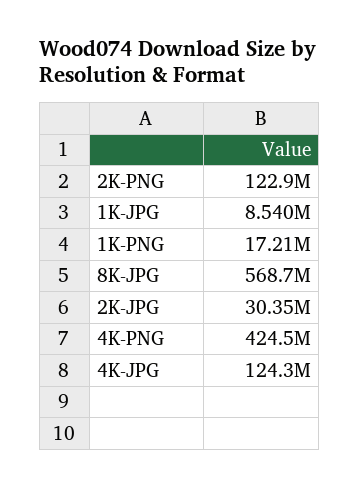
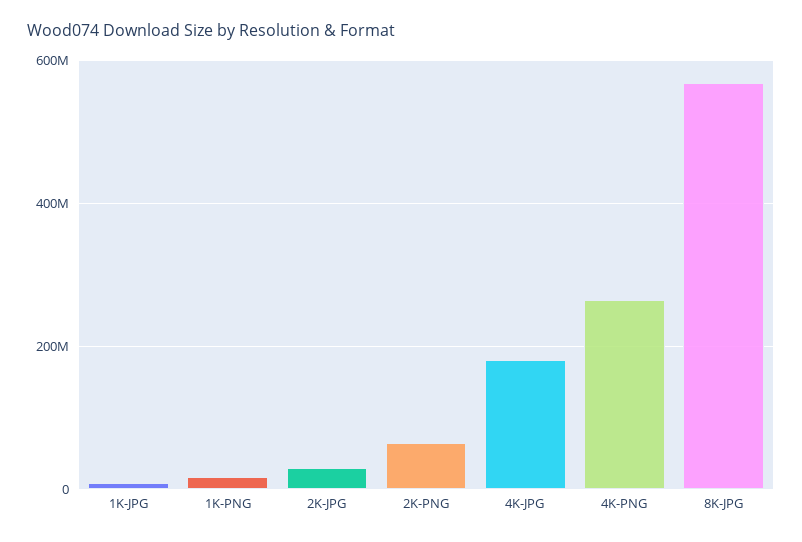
2K-PNG: 122900000 -> 60000000
4K-PNG: 424500000 -> 260000000
4K-JPG: 124300000 -> 180000000

